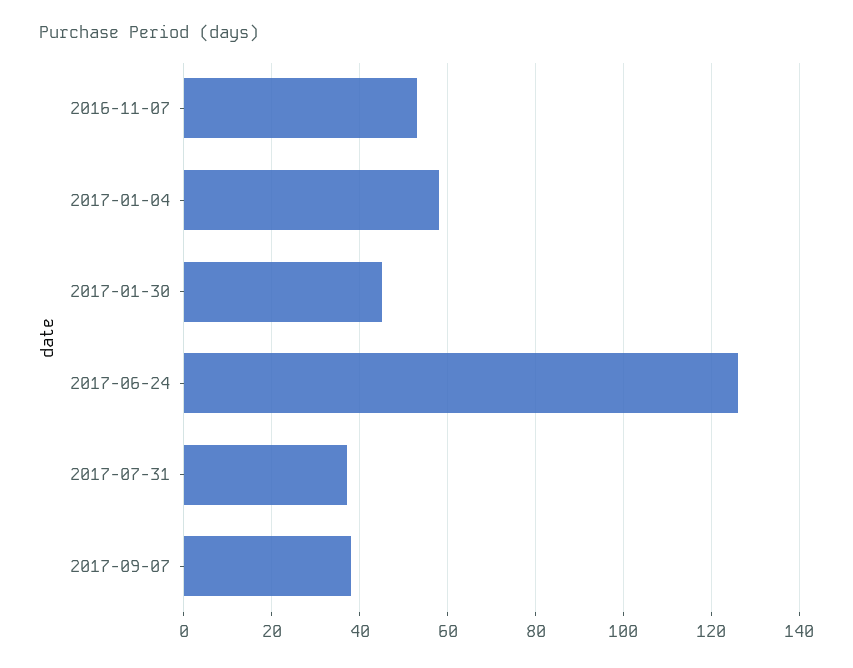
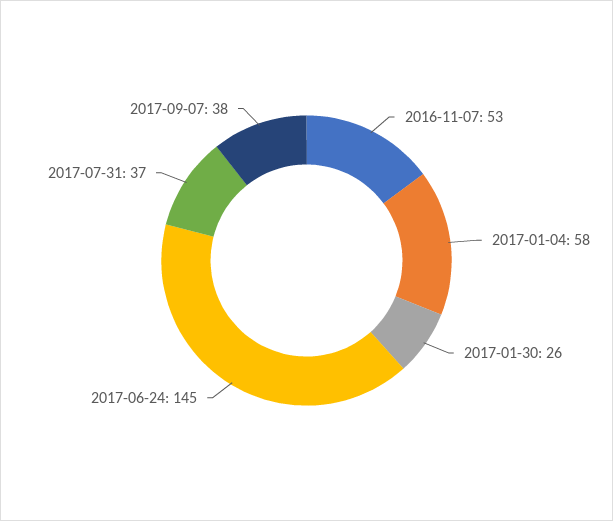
2017-01-30: 45 -> 26
2017-06-24: 125 -> 145

